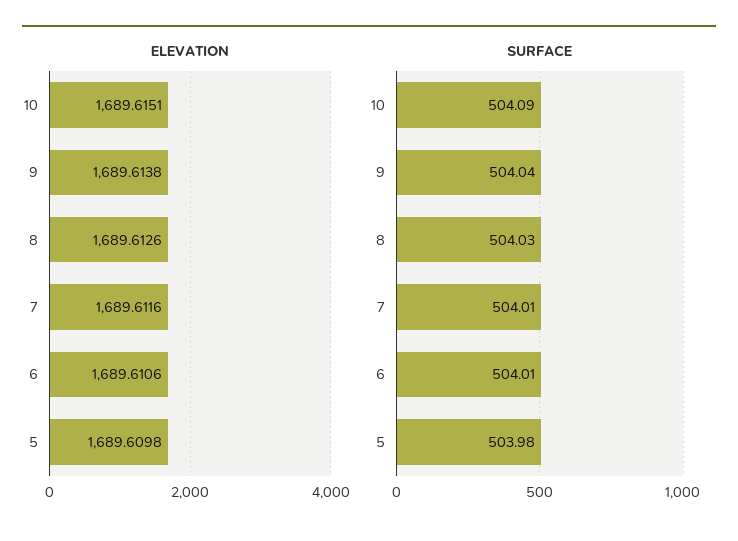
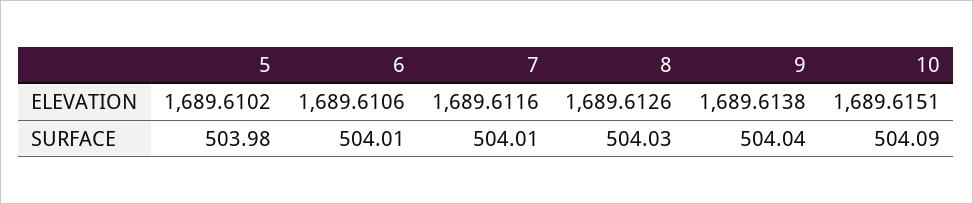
ELEVATION, 5: 1689.6098 -> 1689.6102

